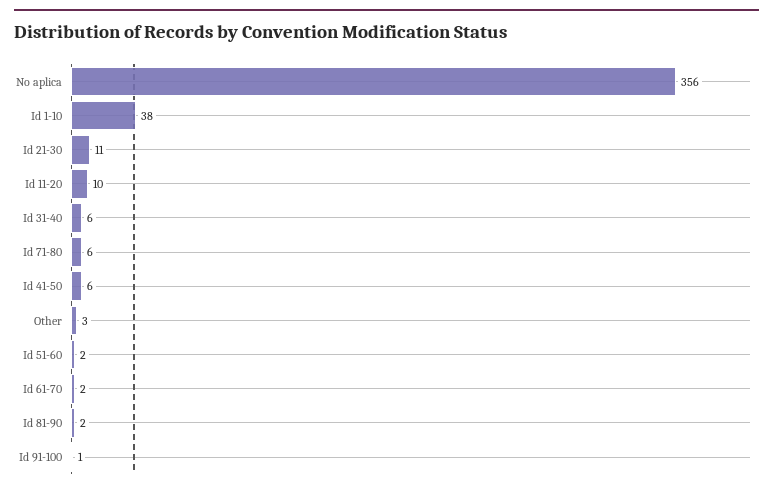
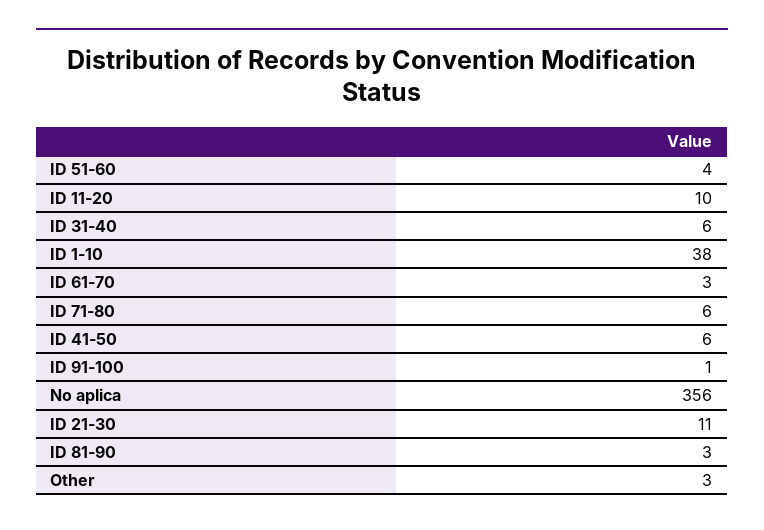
Id 51-60: 2 -> 4
Id 61-70: 2 -> 3
Id 81-90: 2 -> 3

